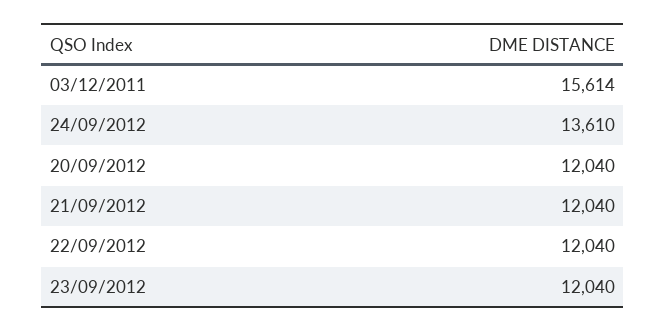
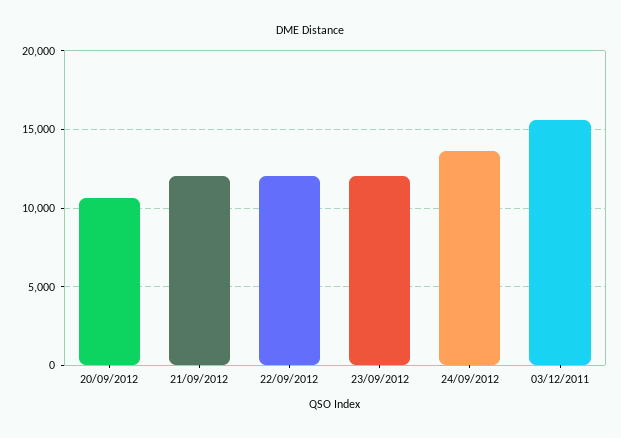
20/09/2012: 12040 -> 10500

